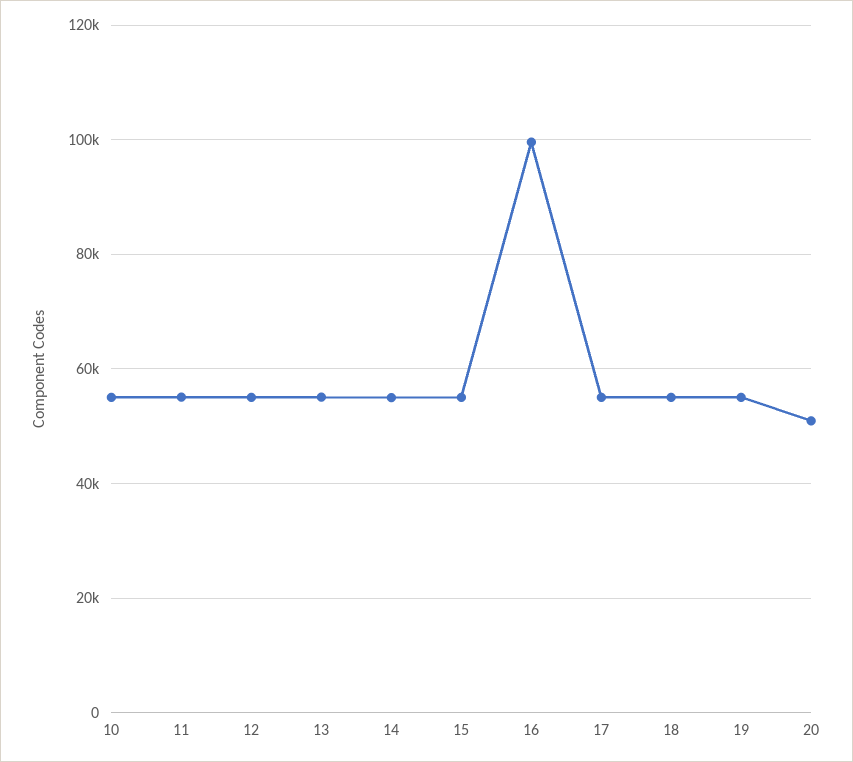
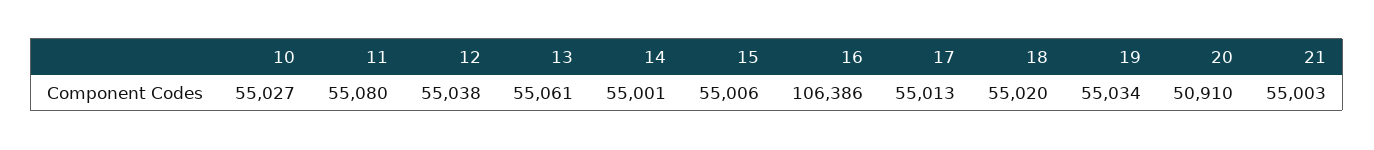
16: 100000 -> 106386
21: none -> 55003

